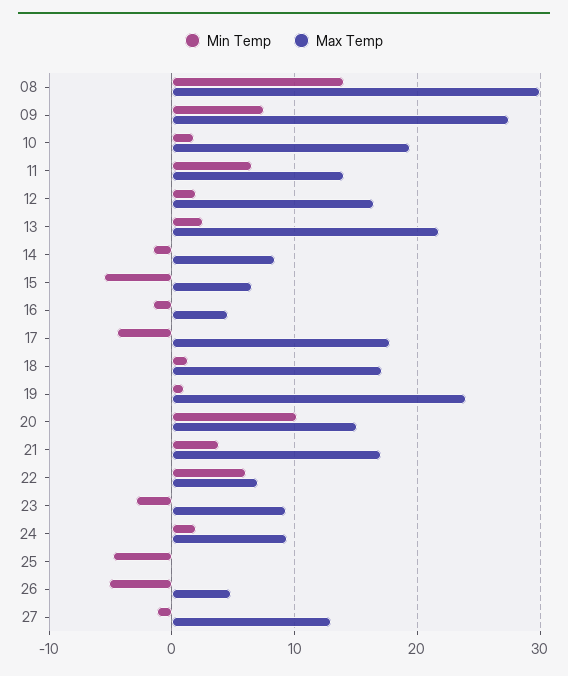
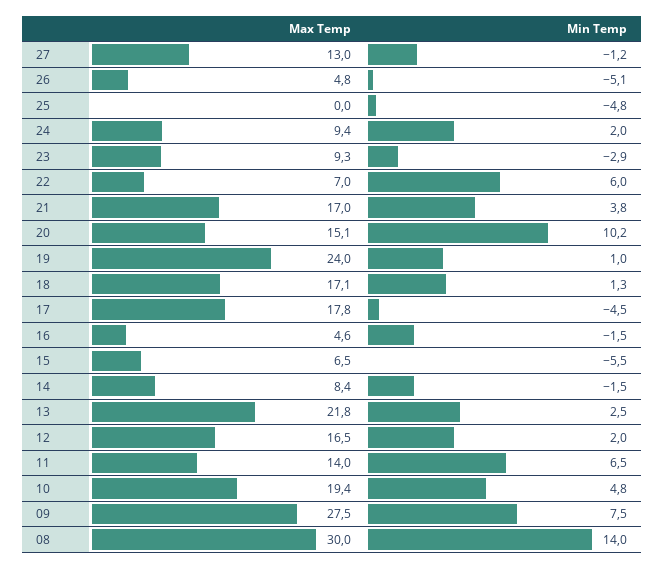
Min Temp, 10: 2 -> 4.8

